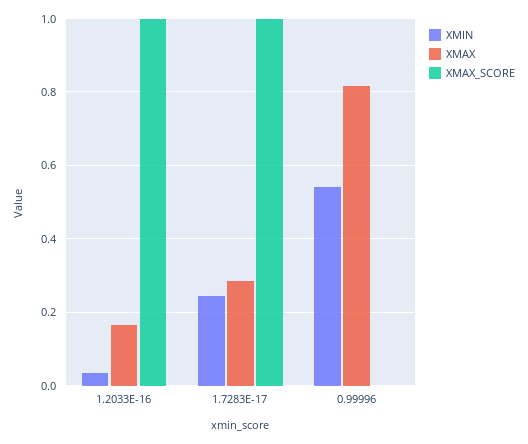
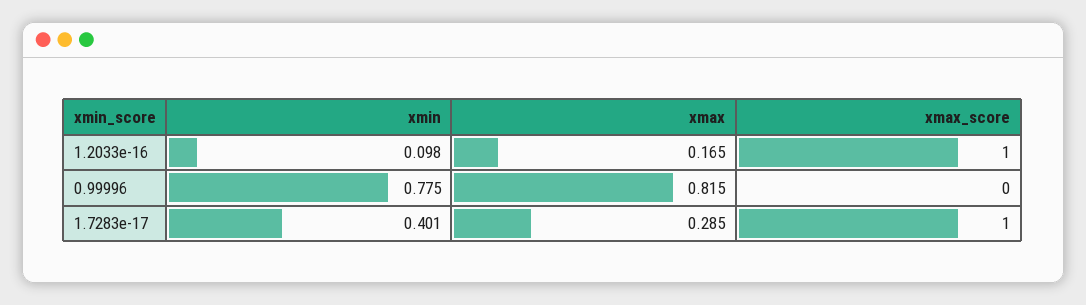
XMIN, 1.2033E-16: 0.04 -> 0.098
XMIN, 1.7283E-17: 0.24 -> 0.401
XMIN, 0.99996: 0.54 -> 0.775

